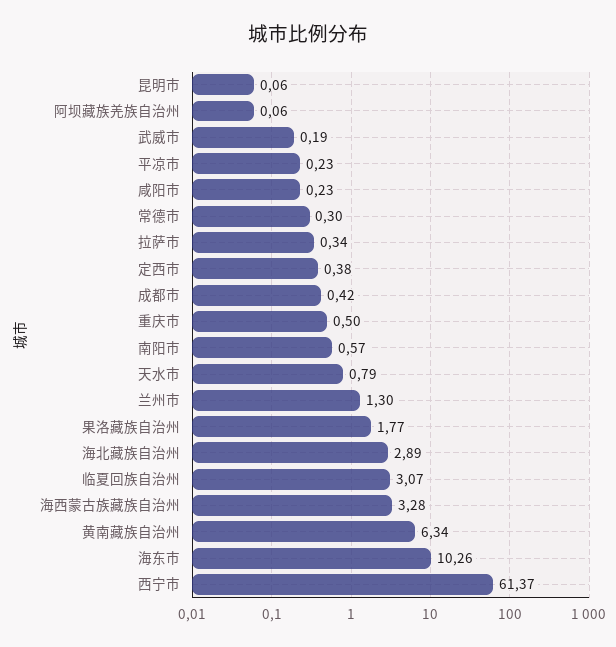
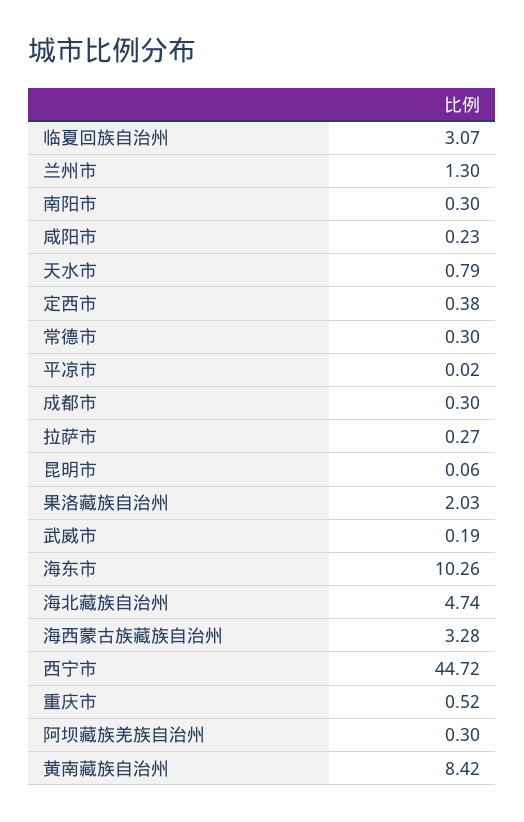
阿坝藏族羌族自治州: 0.06 -> 0.3
平凉市: 0.23 -> 0.02
拉萨市: 0.34 -> 0.27
成都市: 0.42 -> 0.3
重庆市: 0.5 -> 0.52
南阳市: 0.57 -> 0.3
果洛藏族自治州: 1.77 -> 2.03
海北藏族自治州: 2.89 -> 4.74
黄南藏族自治州: 6.34 -> 8.42
西宁市: 61.37 -> 44.72

